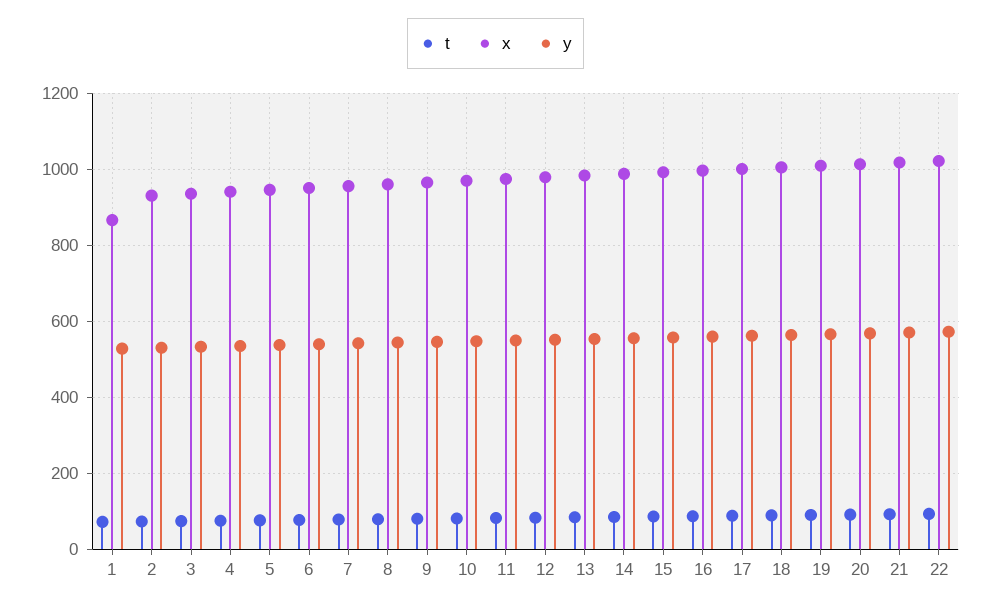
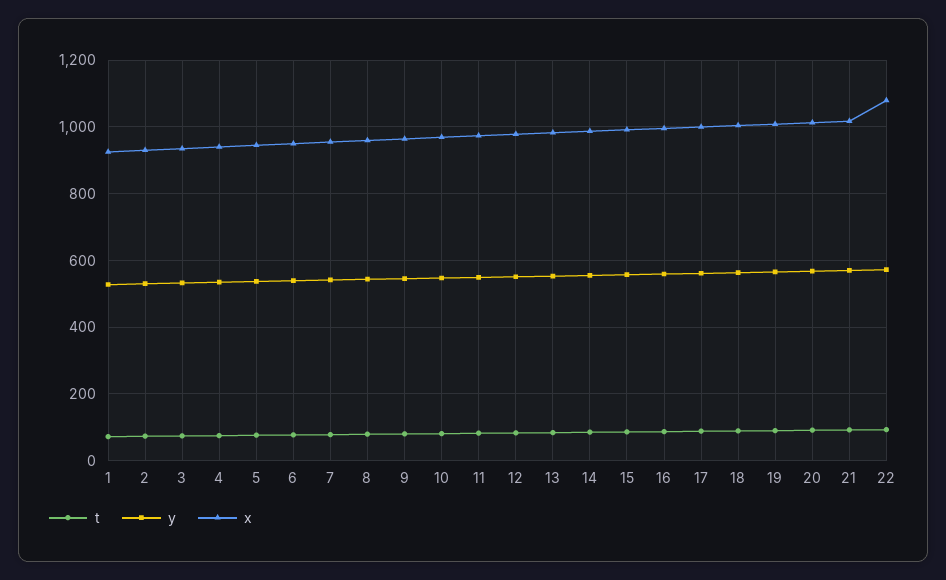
x, 1: 860 -> 920
x, 22: 1020 -> 1080

